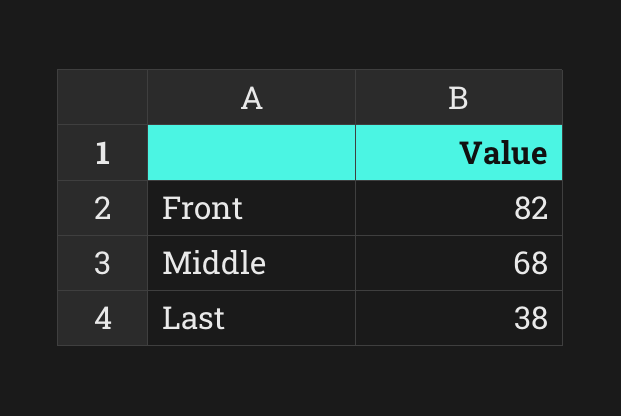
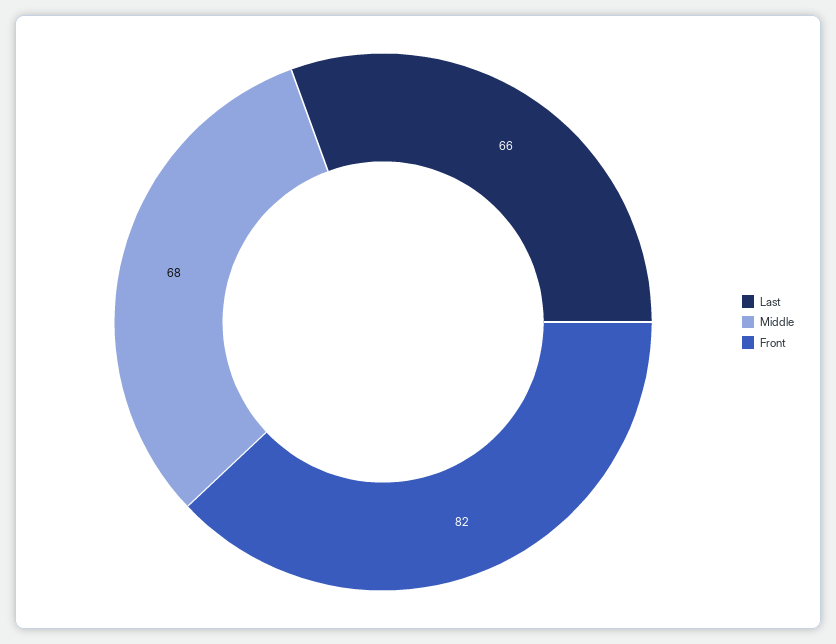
Last: 38 -> 66

